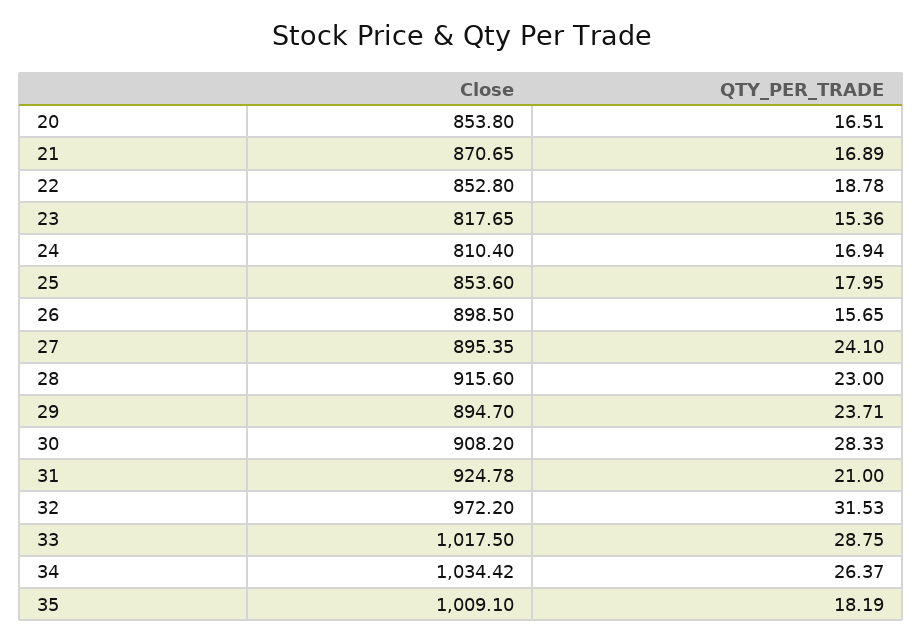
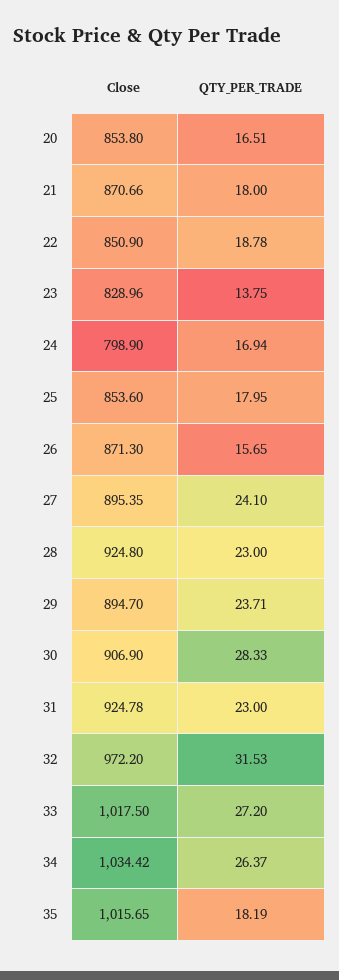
Close, 21: 870.65 -> 870.66
QTY_PER_TRADE, 21: 16.89 -> 18
Close, 22: 852.8 -> 850.9
Close, 23: 817.65 -> 828.96
QTY_PER_TRADE, 23: 15.36 -> 13.75
Close, 24: 810.4 -> 798.9
Close, 26: 898.5 -> 871.3
Close, 28: 915.6 -> 924.8
Close, 30: 908.2 -> 906.9
QTY_PER_TRADE, 31: 21 -> 23
QTY_PER_TRADE, 33: 28.75 -> 27.2
Close, 35: 1009.1 -> 1015.65

